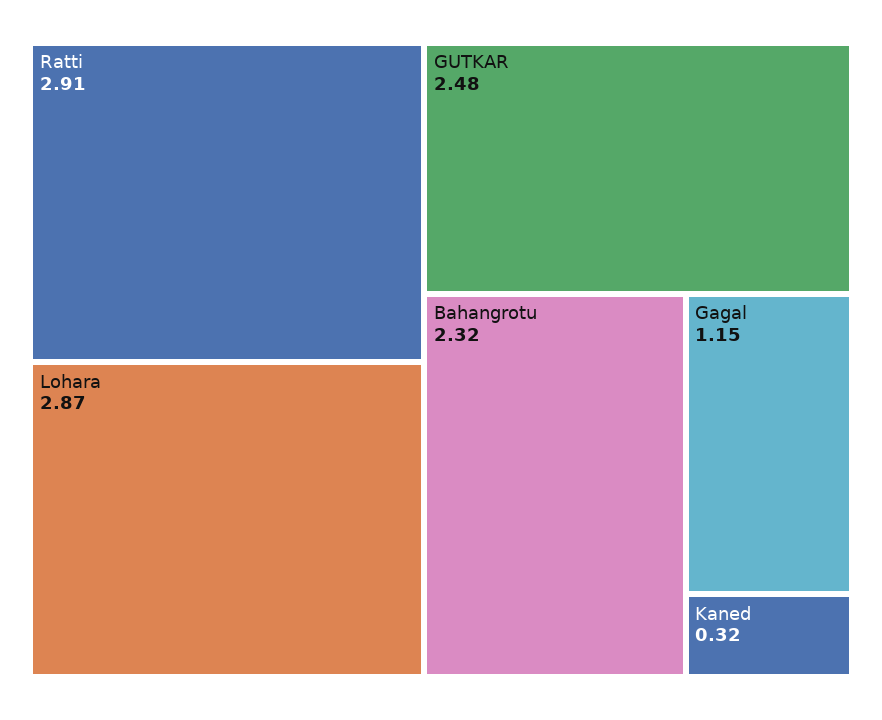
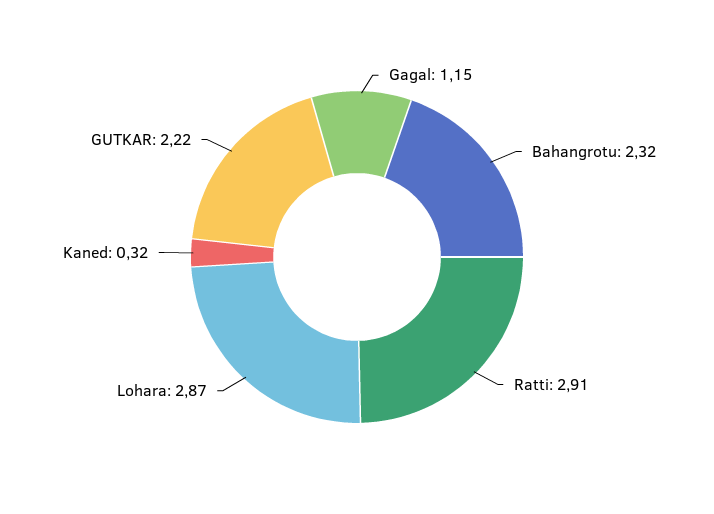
GUTKAR: 2.48 -> 2.22

